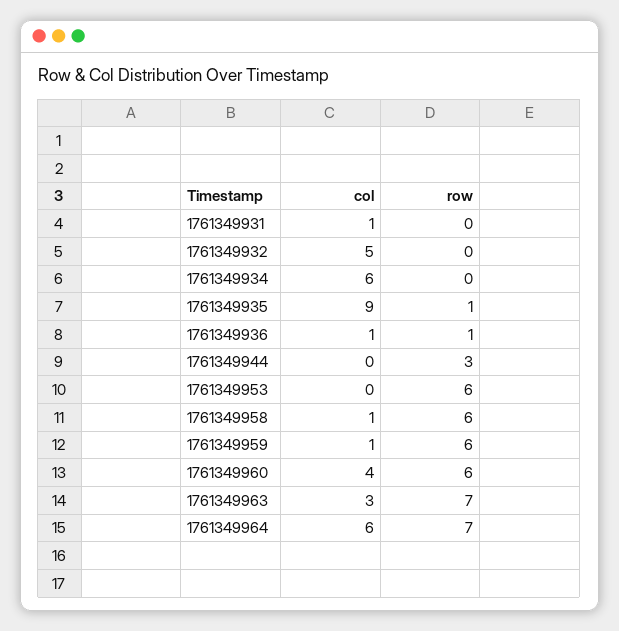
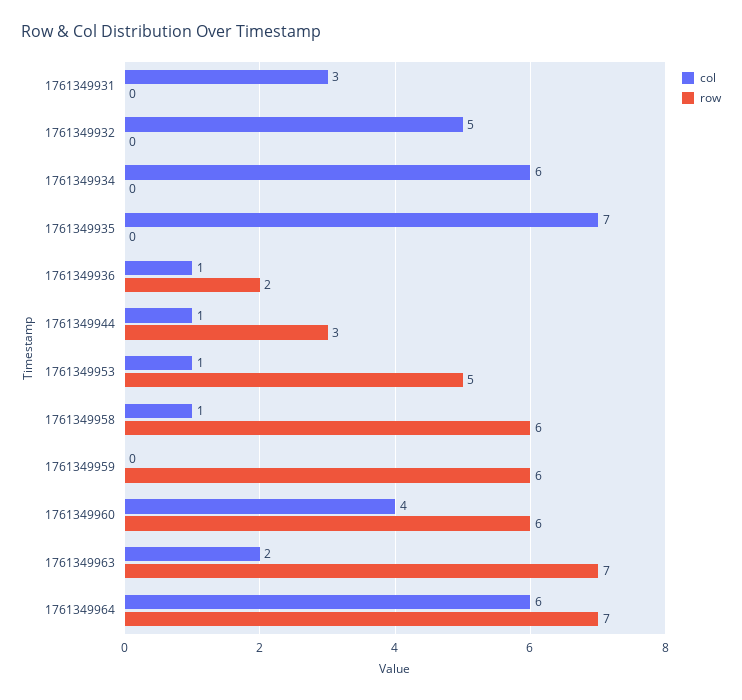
col, 1761349931: 1 -> 3
col, 1761349935: 9 -> 7
row, 1761349935: 1 -> 0
row, 1761349936: 1 -> 2
col, 1761349944: 0 -> 1
col, 1761349953: 0 -> 1
row, 1761349953: 6 -> 5
col, 1761349959: 1 -> 0
col, 1761349963: 3 -> 2

